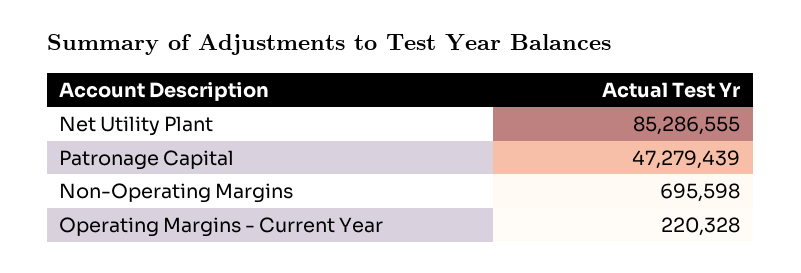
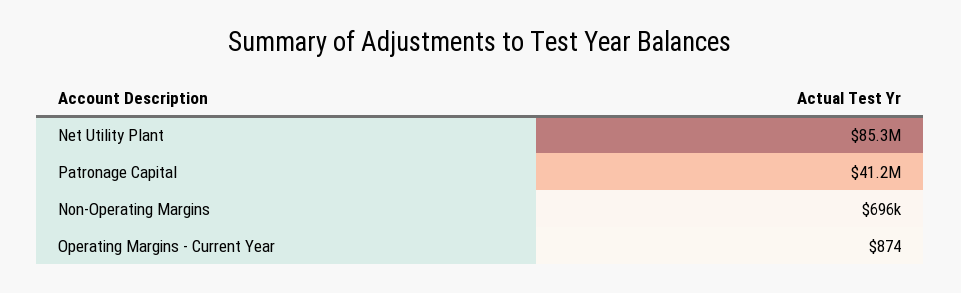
Patronage Capital: 47279439 -> 41200000
Operating Margins - Current Year: 220328 -> 874

